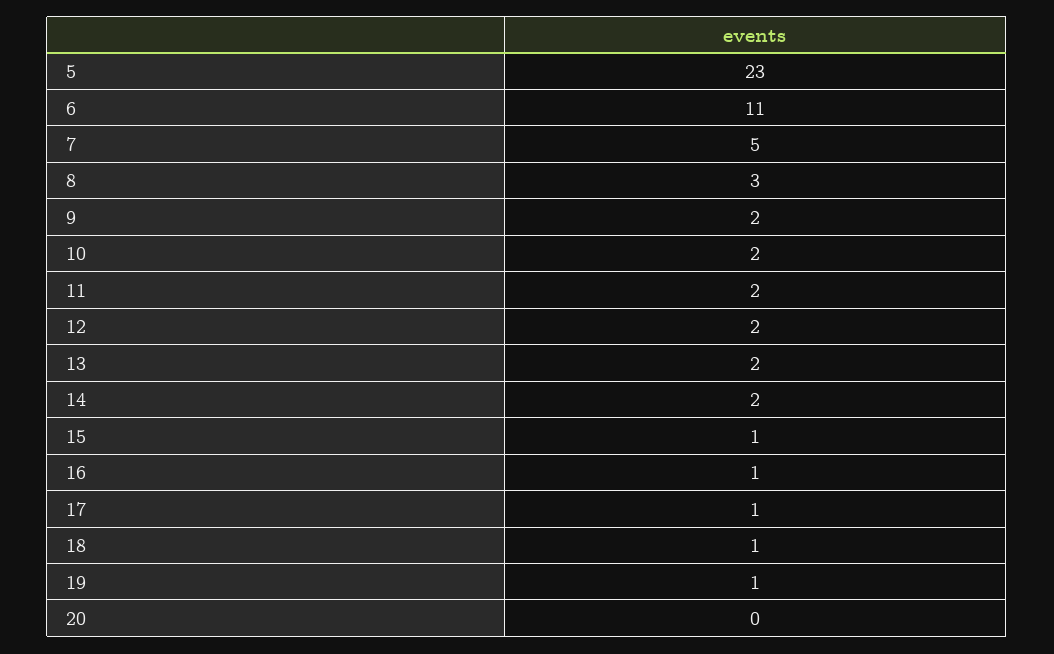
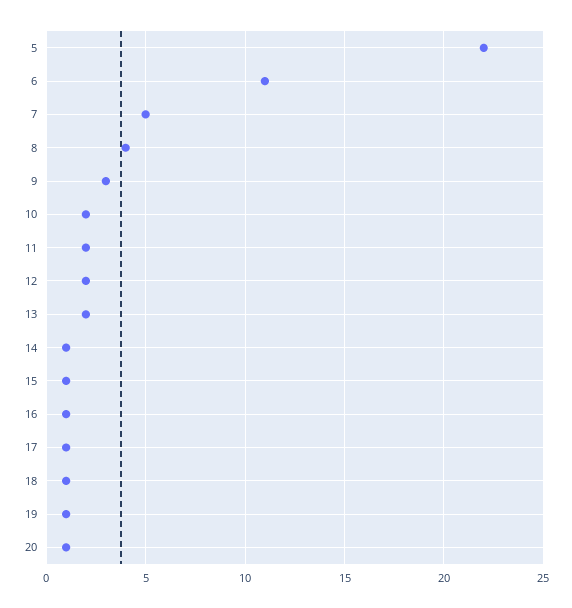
5: 23 -> 22
8: 3 -> 4
9: 2 -> 3
14: 2 -> 1
20: 0 -> 1

